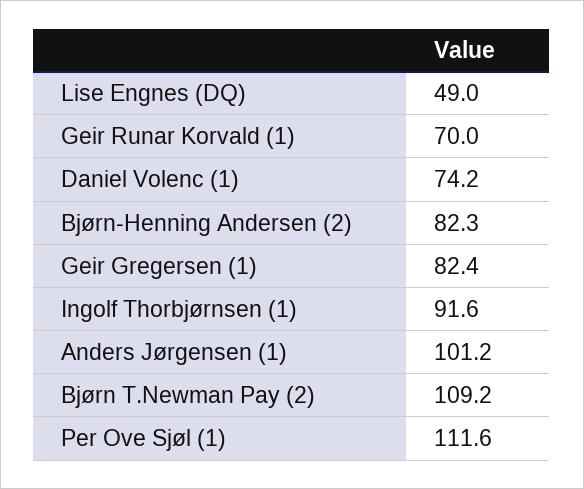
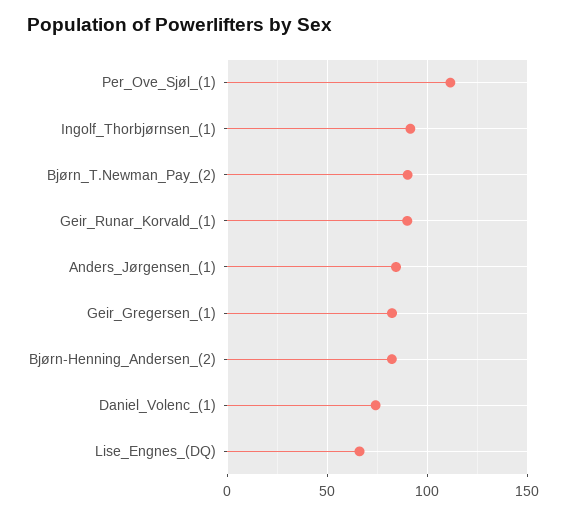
Lise Engnes (DQ): 49 -> 65
Geir Runar Korvald (1): 70 -> 90
Anders Jørgensen (1): 101.2 -> 85
Bjørn T.Newman Pay (2): 109.2 -> 90

